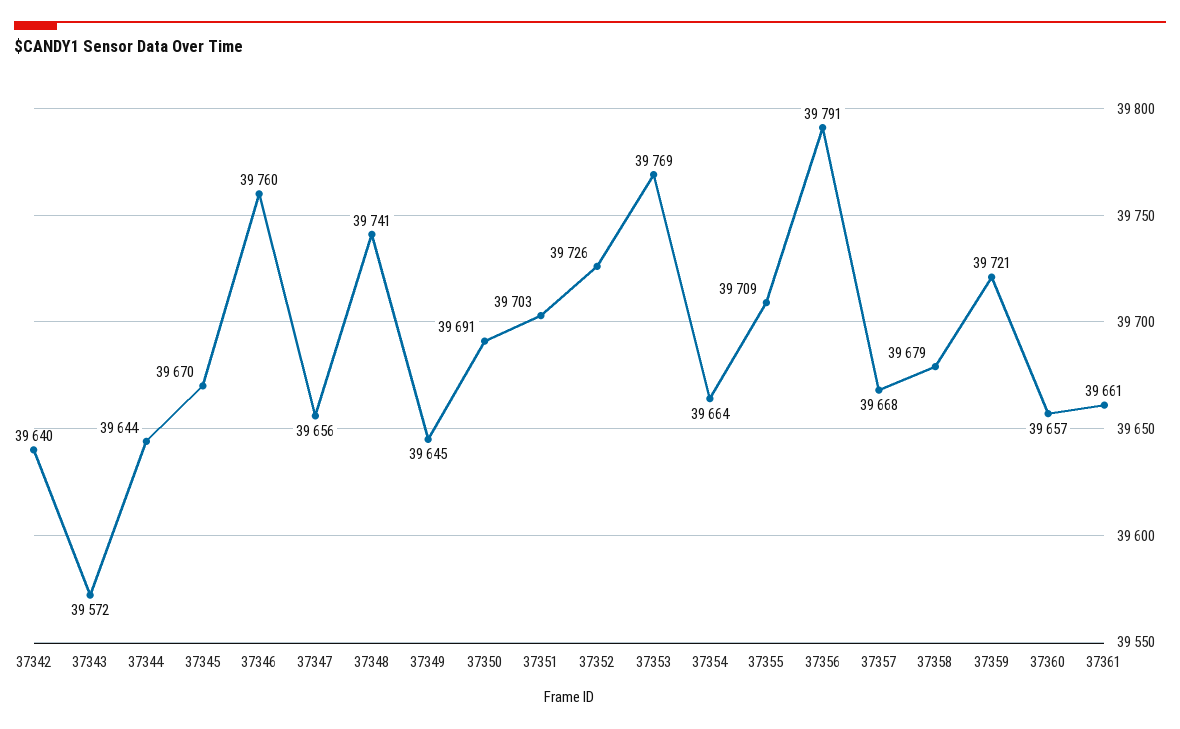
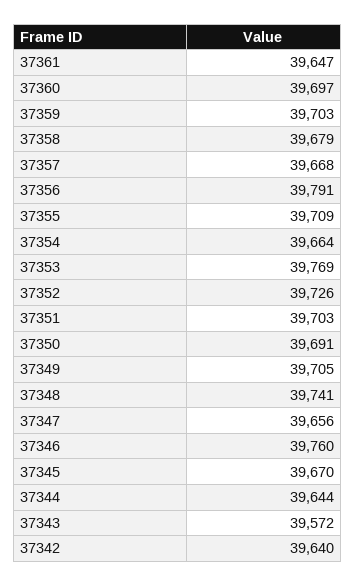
37349: 39645 -> 39705
37359: 39721 -> 39703
37360: 39657 -> 39697
37361: 39661 -> 39647

